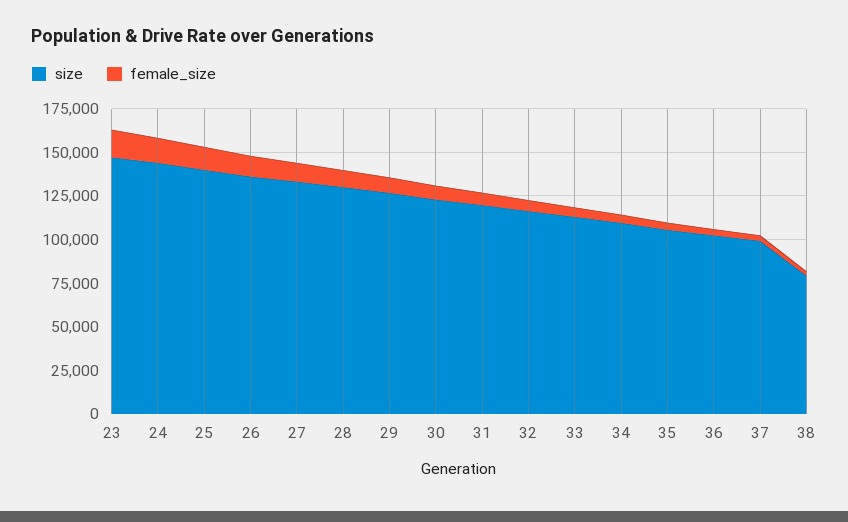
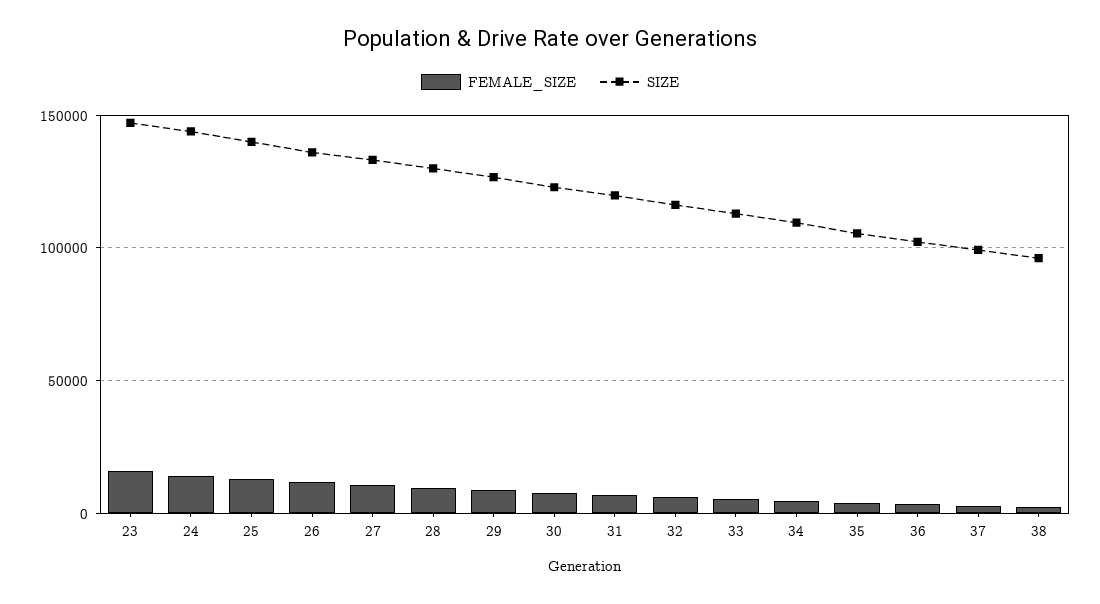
size, 38: 80000 -> 95000

